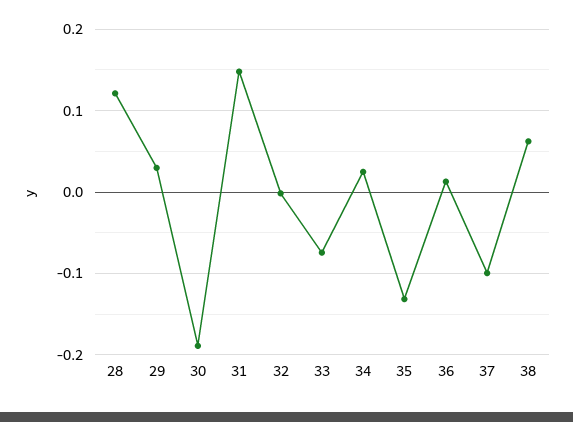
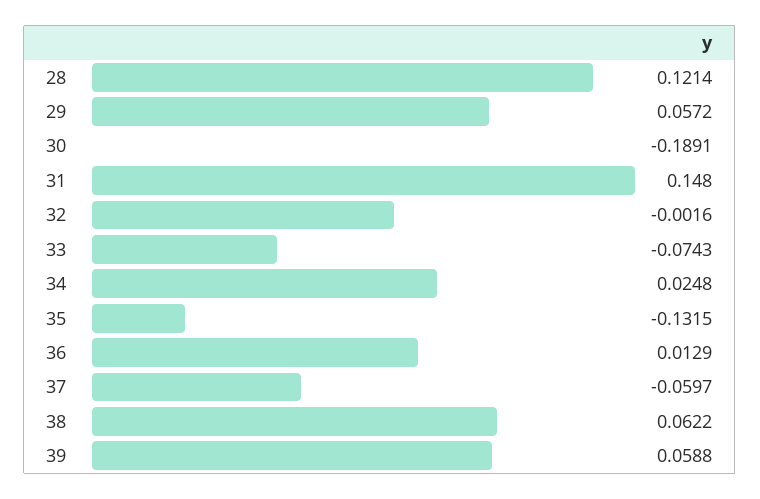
29: 0.03 -> 0.0572
37: -0.1 -> -0.0597
39: none -> 0.0588

